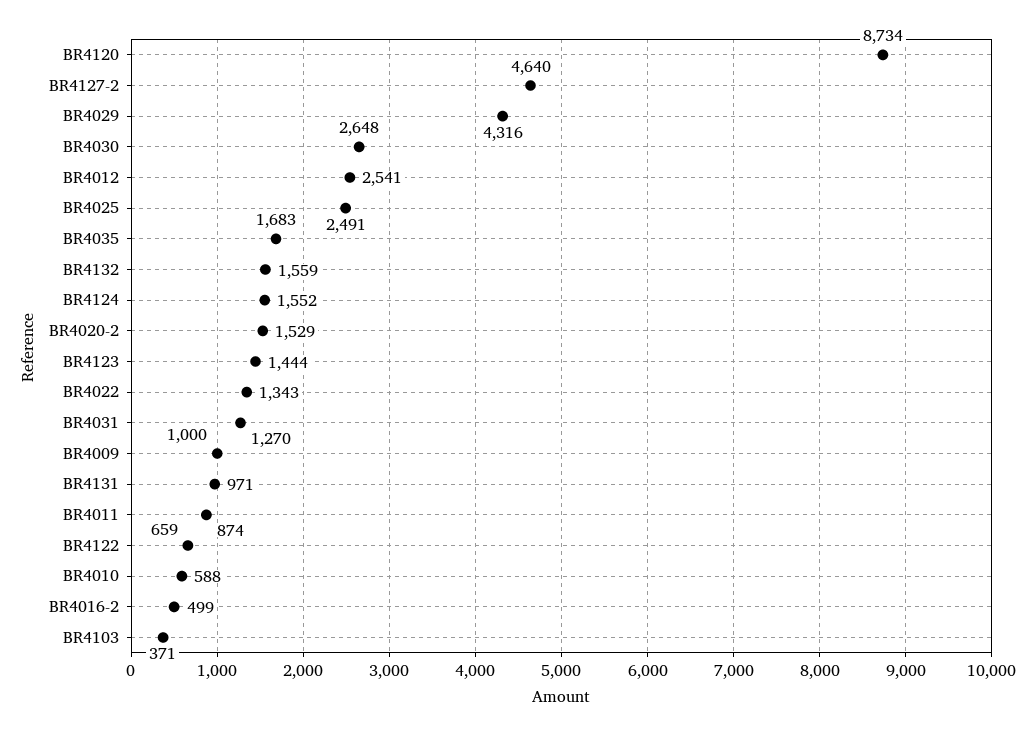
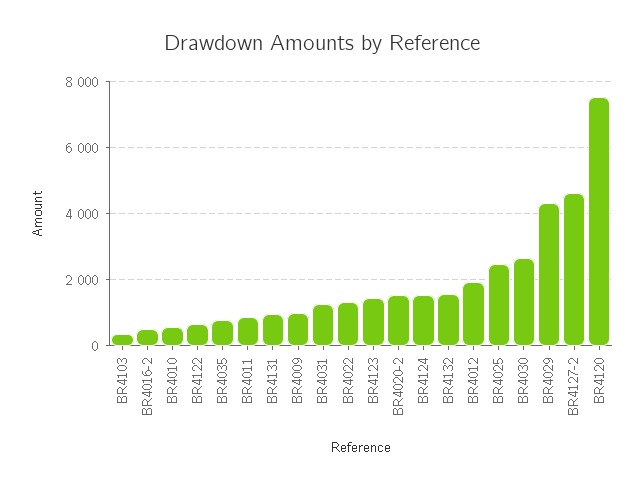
BR4120: 8734 -> 7600
BR4012: 2541 -> 2000
BR4035: 1683 -> 800

